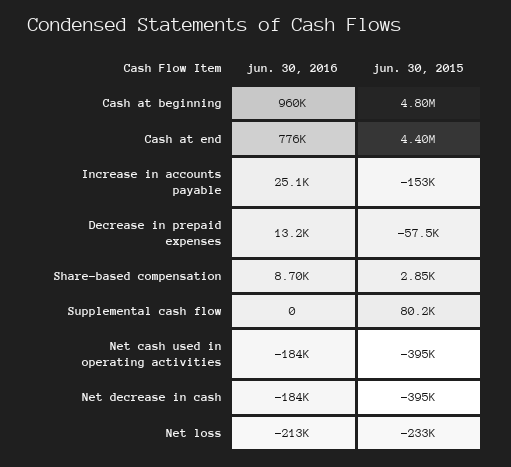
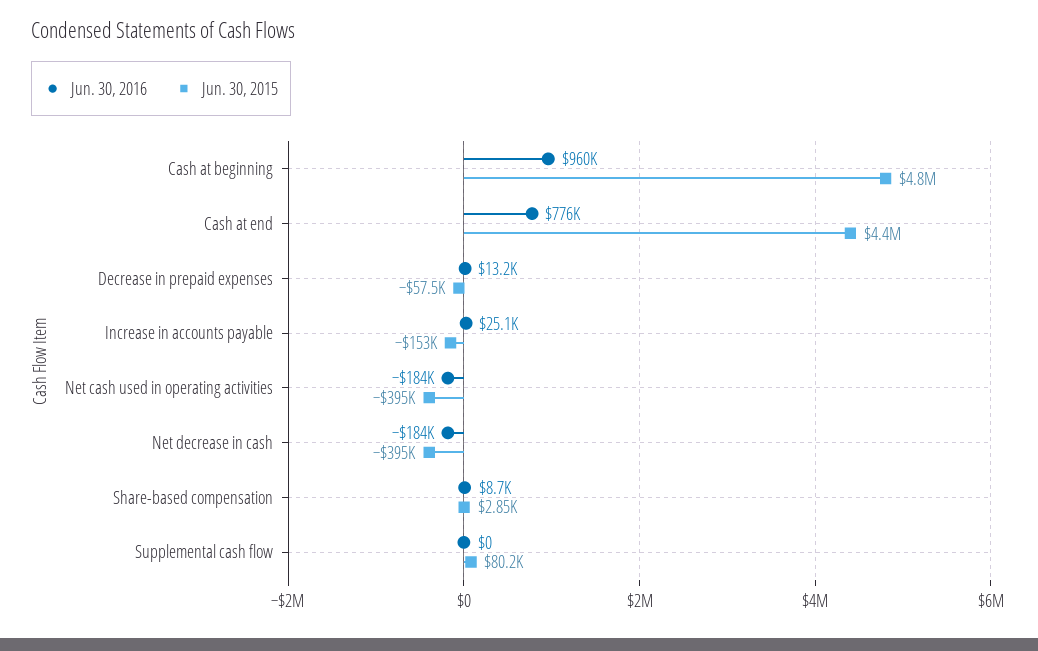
jun. 30, 2016, Net loss: -213000 -> none
jun. 30, 2015, Net loss: -233000 -> none

